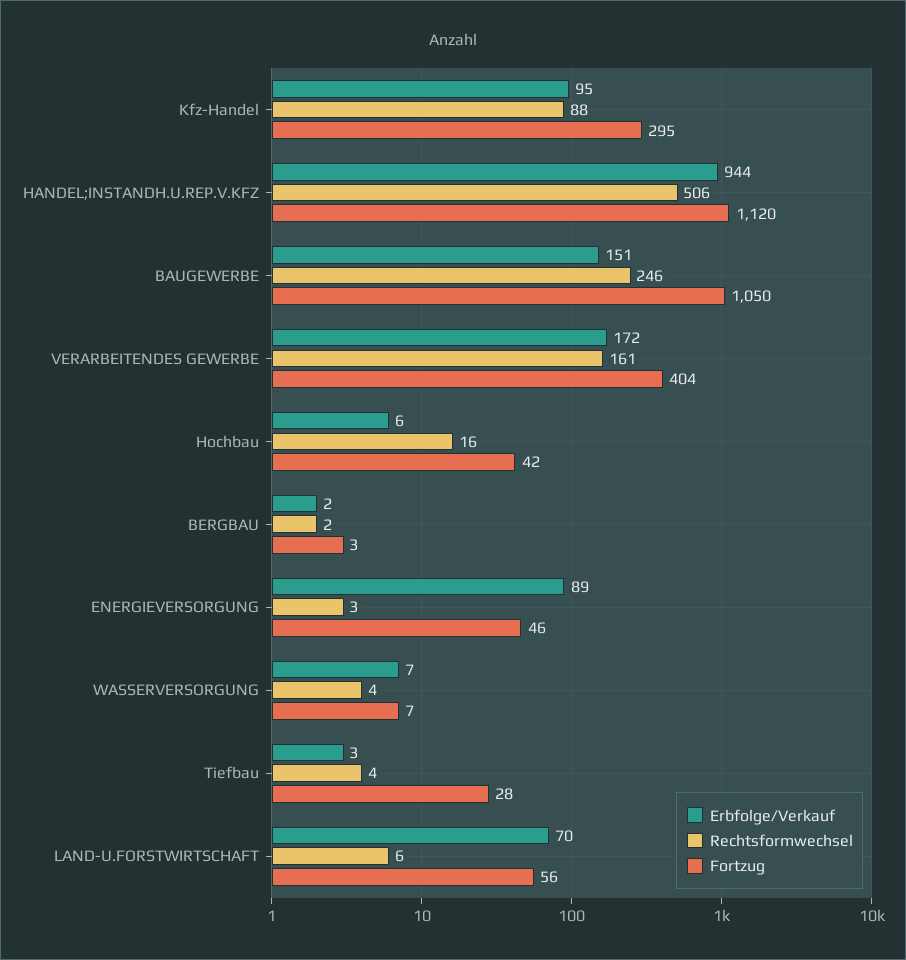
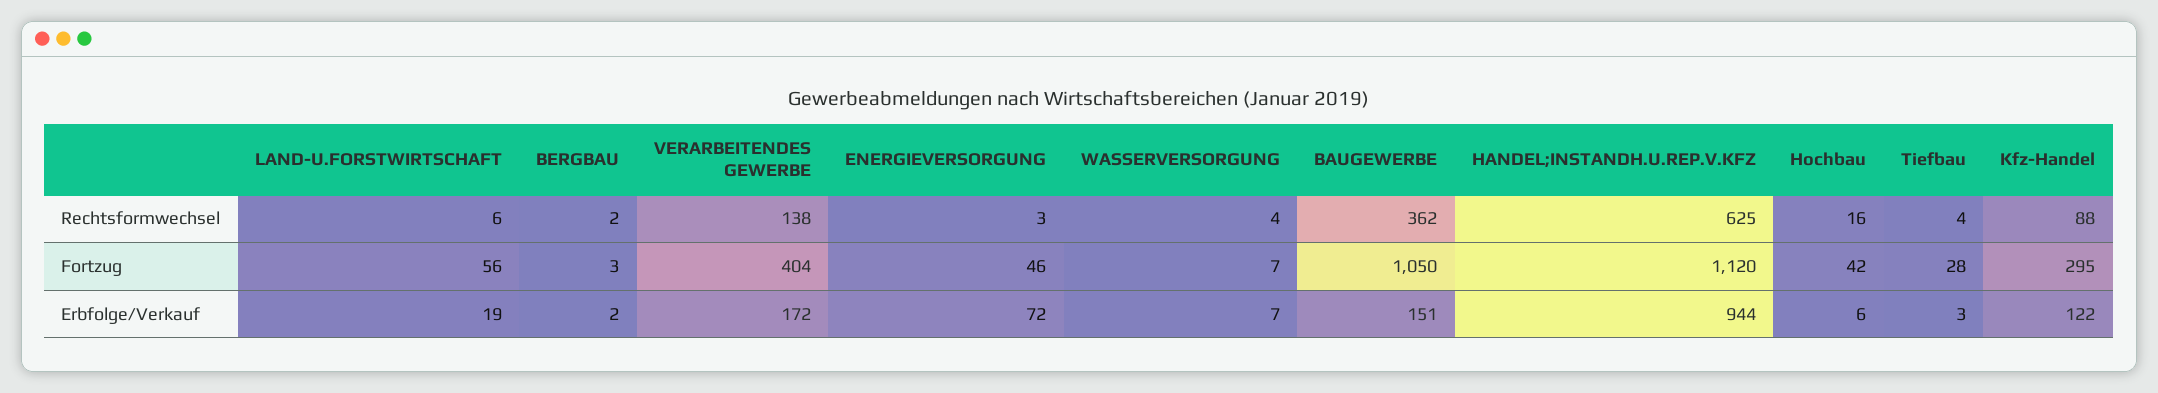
Erbfolge/Verkauf, Kfz-Handel: 95 -> 122
Rechtsformwechsel, HANDEL;INSTANDH.U.REP.V.KFZ: 506 -> 625
Rechtsformwechsel, BAUGEWERBE: 246 -> 362
Rechtsformwechsel, VERARBEITENDES GEWERBE: 161 -> 138
Erbfolge/Verkauf, ENERGIEVERSORGUNG: 89 -> 72
Erbfolge/Verkauf, LAND-U.FORSTWIRTSCHAFT: 70 -> 19

